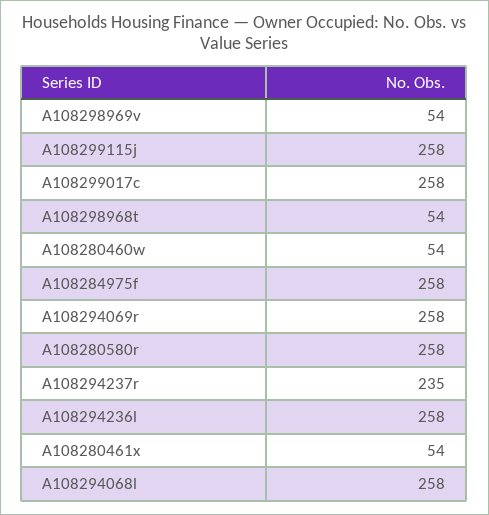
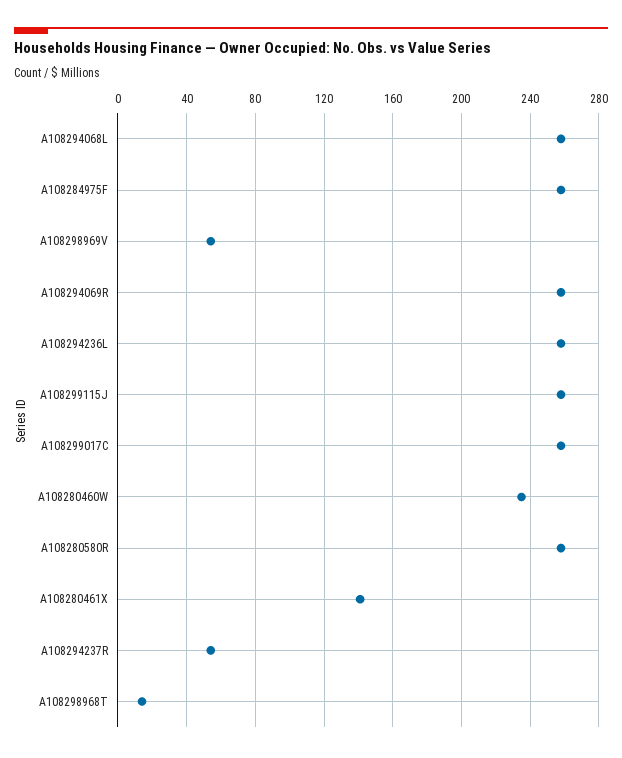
A108298968t: 54 -> 15
A108280460w: 54 -> 235
A108294237r: 235 -> 55
A108280461x: 54 -> 140

